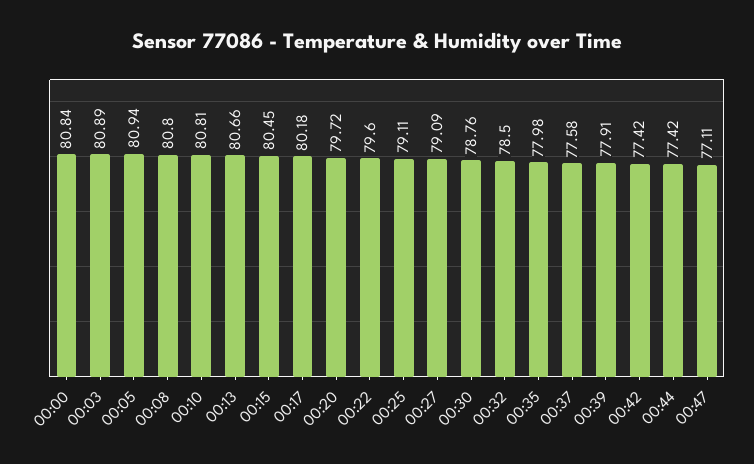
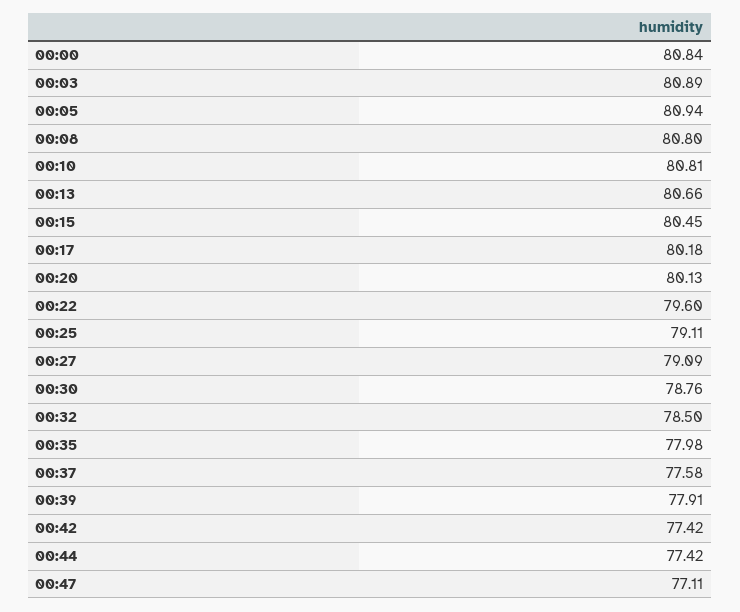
00:20: 79.72 -> 80.13

